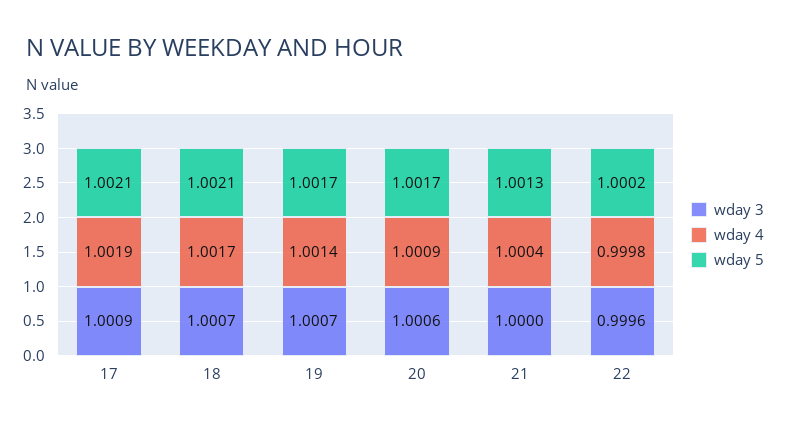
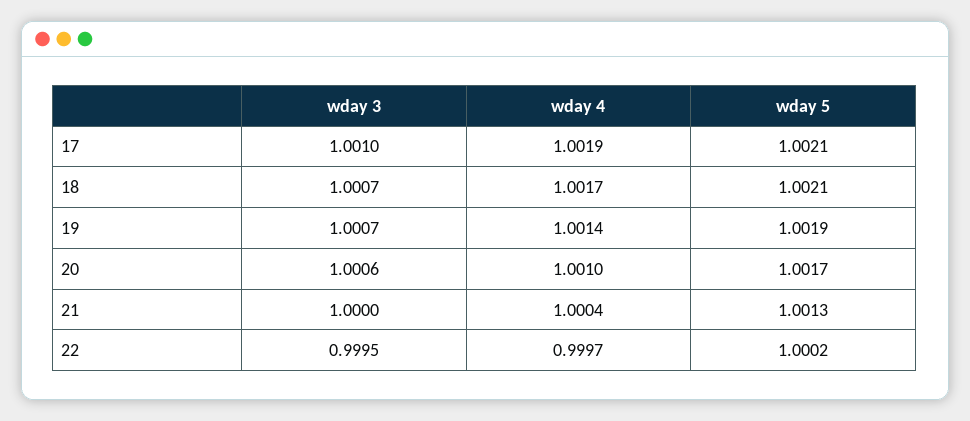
wday 3, 17: 1.0009 -> 1.001
wday 5, 19: 1.0017 -> 1.0019
wday 4, 20: 1.0009 -> 1.001
wday 3, 22: 0.9996 -> 0.9995
wday 4, 22: 0.9998 -> 0.9997

